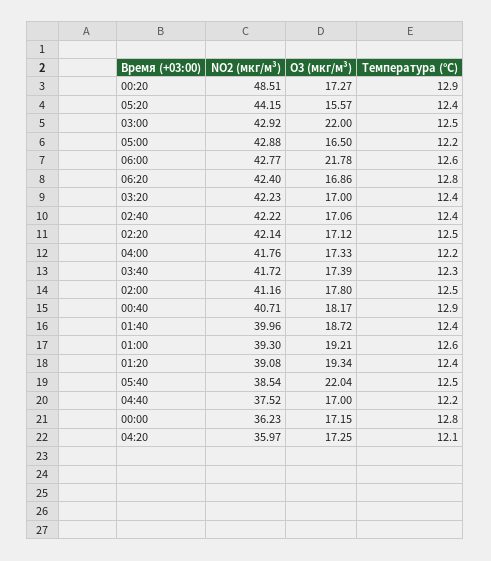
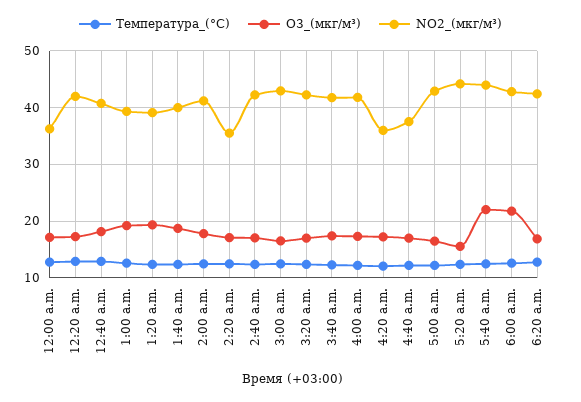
NO2 (мкг/м³), 00:20: 48.51 -> 42
O3 (мкг/м³), 03:00: 22 -> 16
NO2 (мкг/м³), 02:20: 42.14 -> 36
NO2 (мкг/м³), 05:40: 38.54 -> 44

